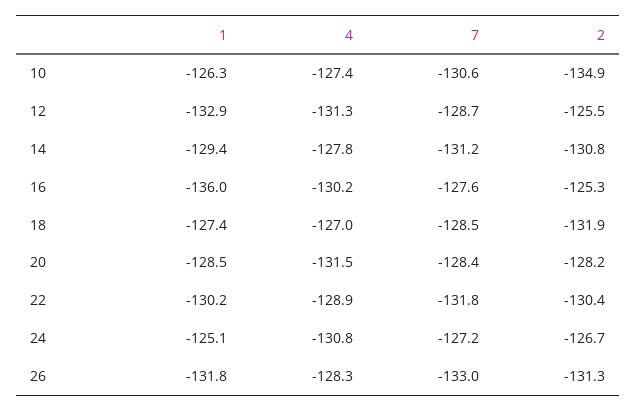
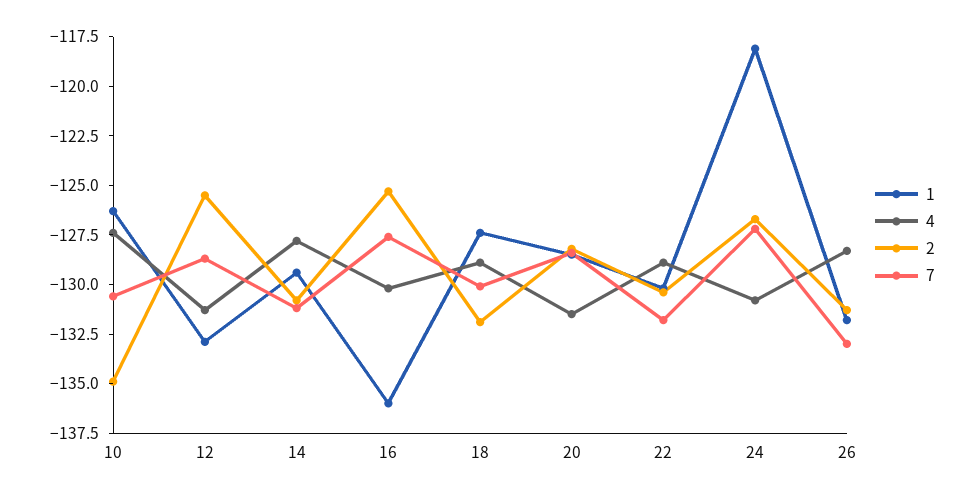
4, 18: -127 -> -129
7, 18: -128.5 -> -130
1, 24: -125.1 -> -118

